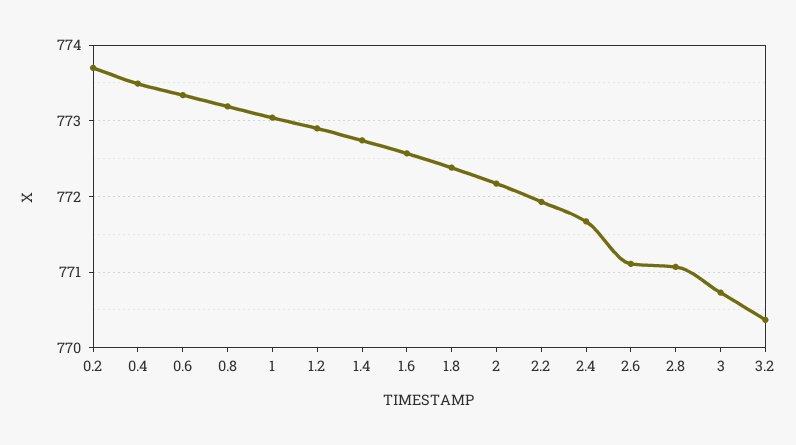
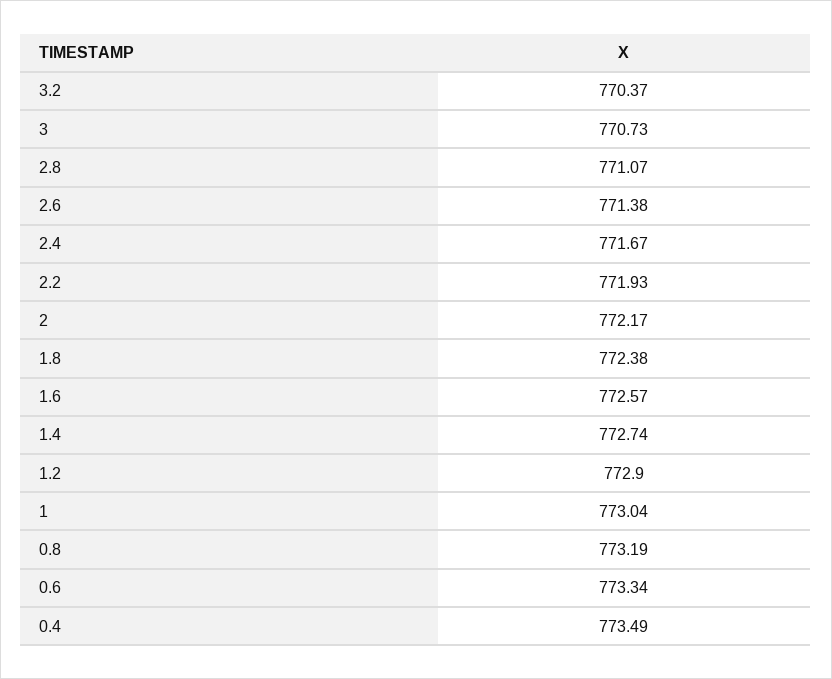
0.2: 773.7 -> none
2.6: 771.1 -> 771.38

